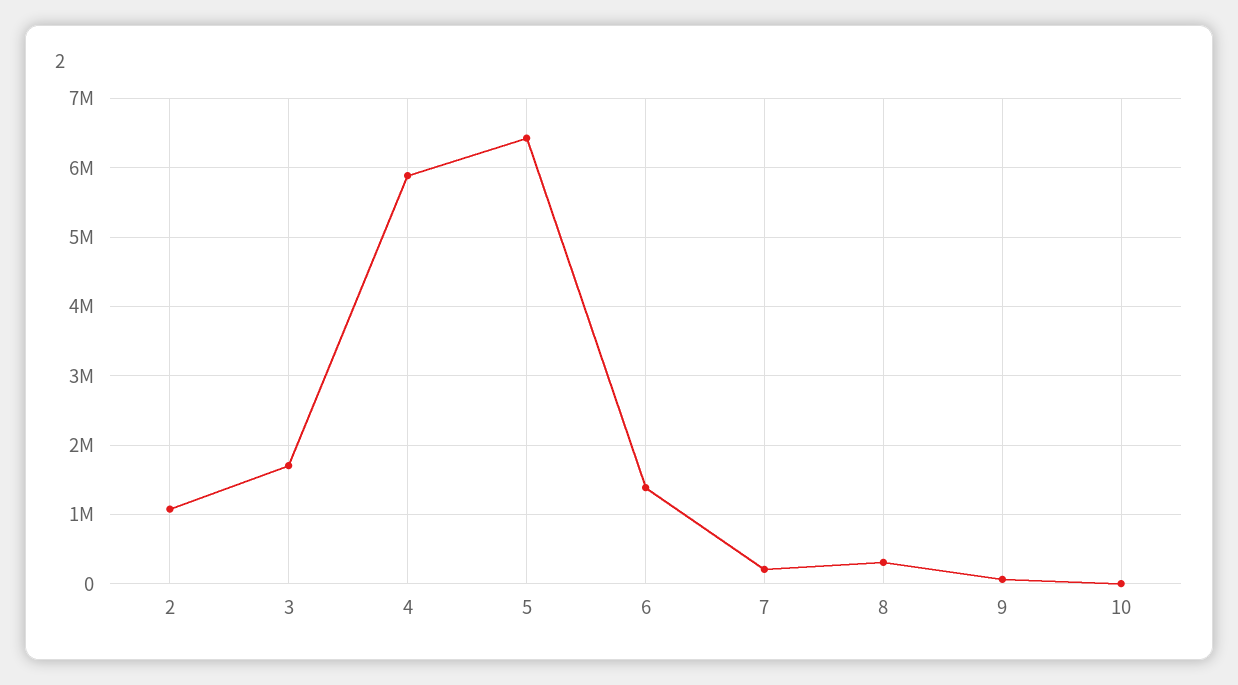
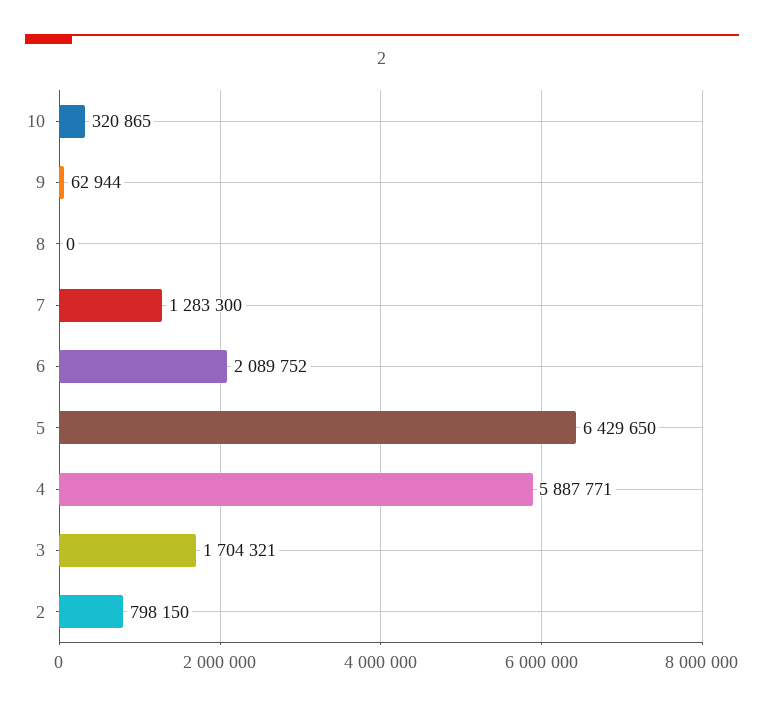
2: 1100000 -> 798150
6: 1400000 -> 2089752
7: 200000 -> 1283300
8: 300000 -> 0
10: 0 -> 320865

